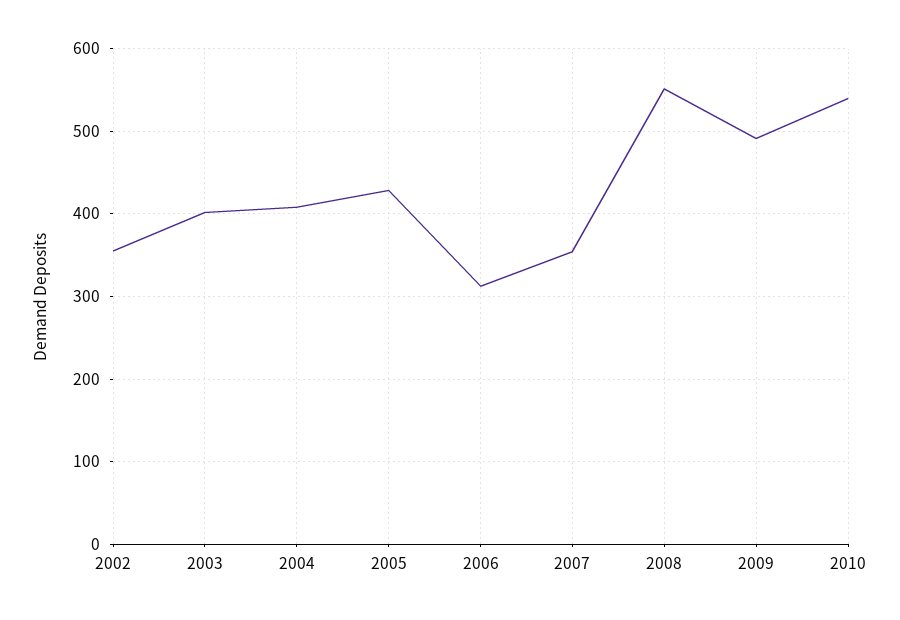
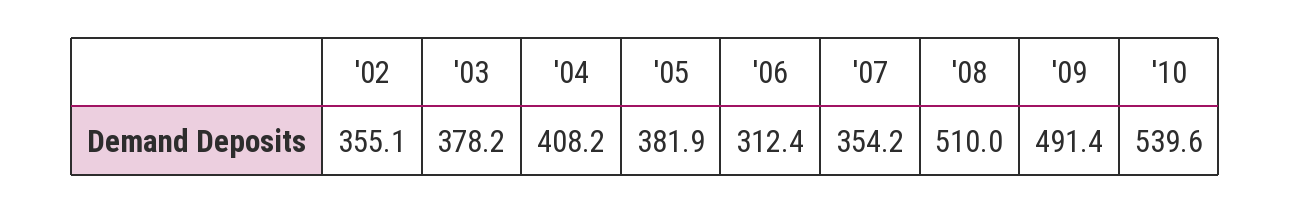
2003: 400 -> 378.2
2005: 430 -> 381.9
2008: 550 -> 510

